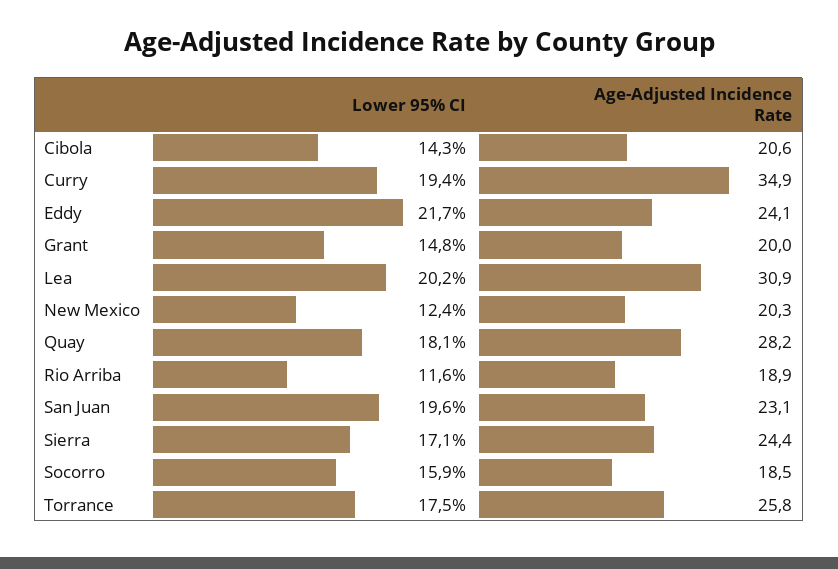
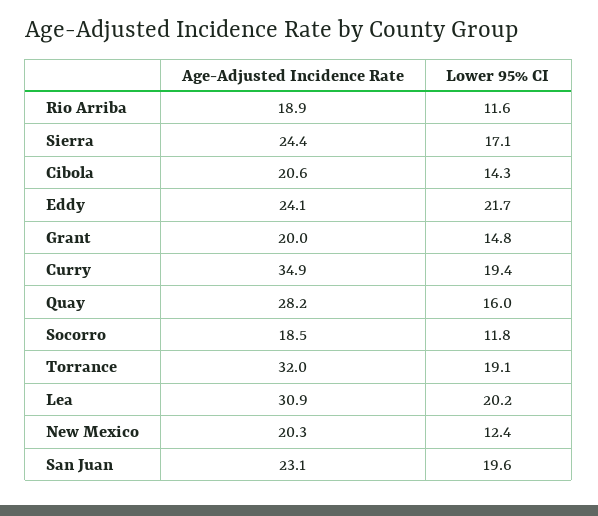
Lower 95% CI, Quay: 18.1 -> 16
Lower 95% CI, Socorro: 15.9 -> 11.8
Lower 95% CI, Torrance: 17.5 -> 19.1
Age-Adjusted Incidence Rate, Torrance: 25.8 -> 32

